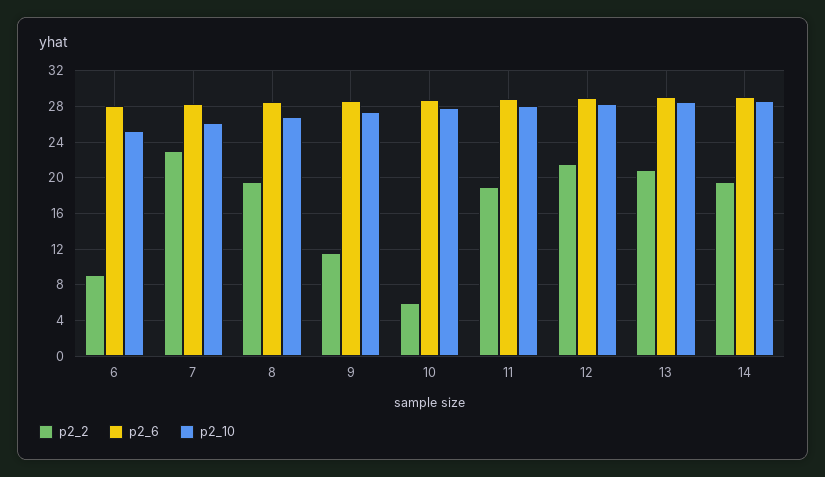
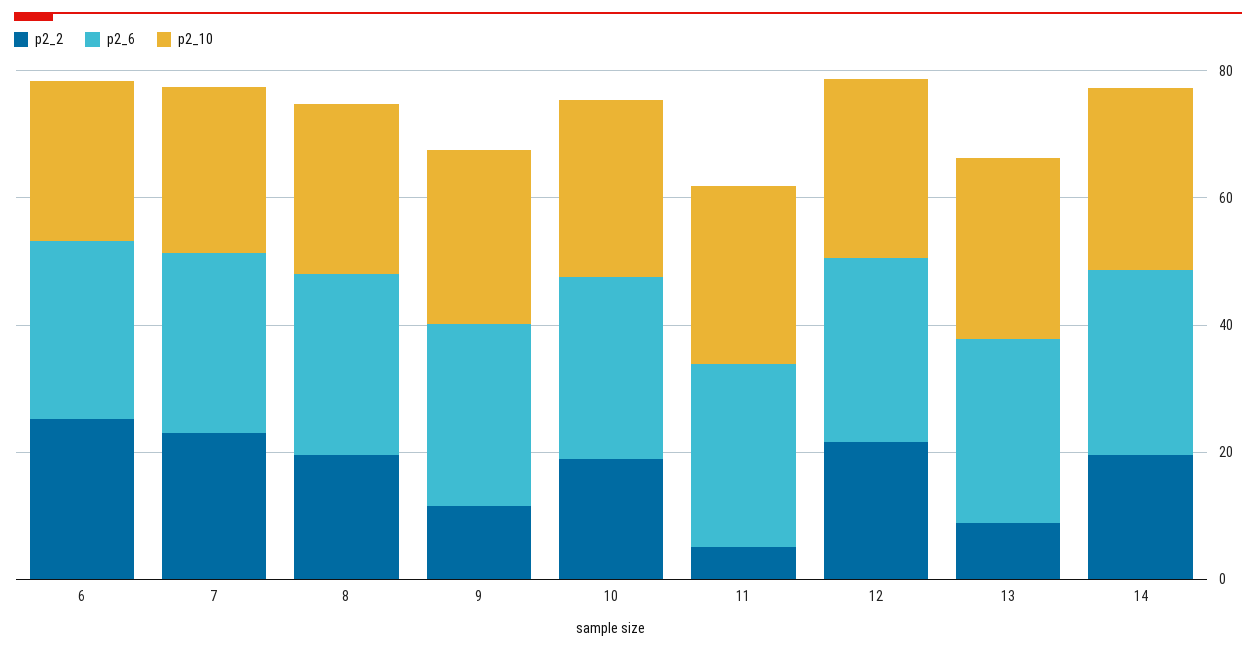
p2_2, 6: 9 -> 25
p2_2, 10: 6 -> 20
p2_2, 11: 19 -> 5
p2_2, 13: 21 -> 10

